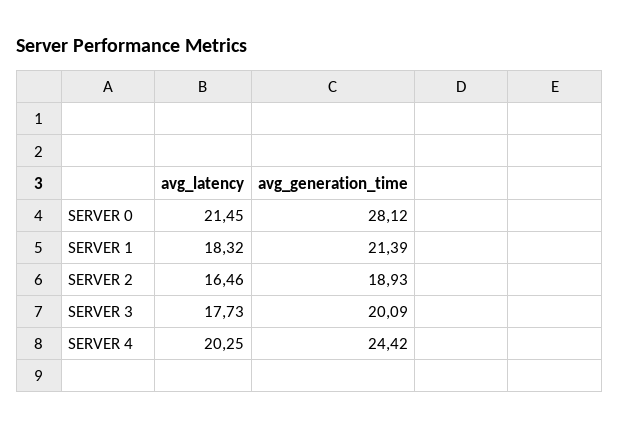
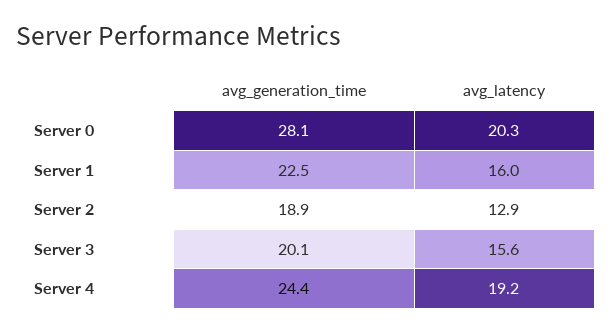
avg_latency, SERVER 0: 21.45 -> 20.3
avg_latency, SERVER 1: 18.32 -> 16
avg_generation_time, SERVER 1: 21.39 -> 22.5
avg_latency, SERVER 2: 16.46 -> 12.9
avg_latency, SERVER 3: 17.73 -> 15.6
avg_latency, SERVER 4: 20.25 -> 19.2

